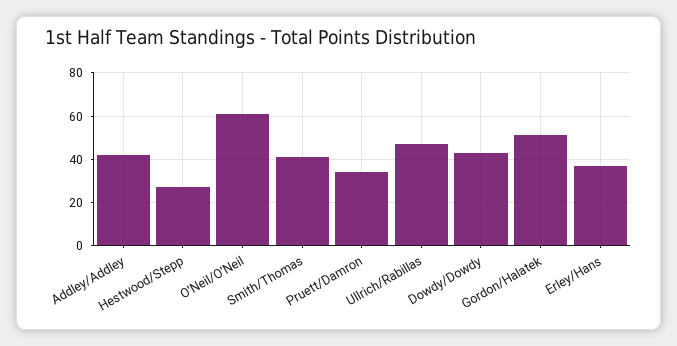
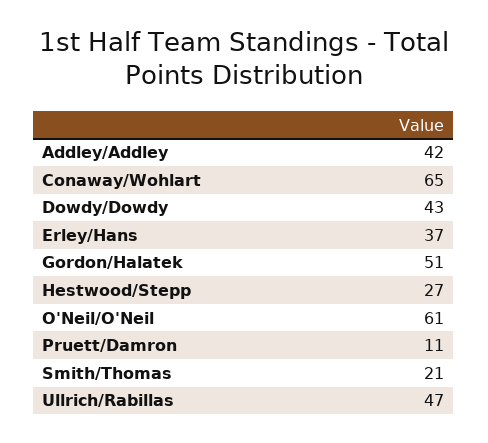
Smith/Thomas: 40 -> 21
Pruett/Damron: 35 -> 11
Conaway/Wohlart: none -> 65

